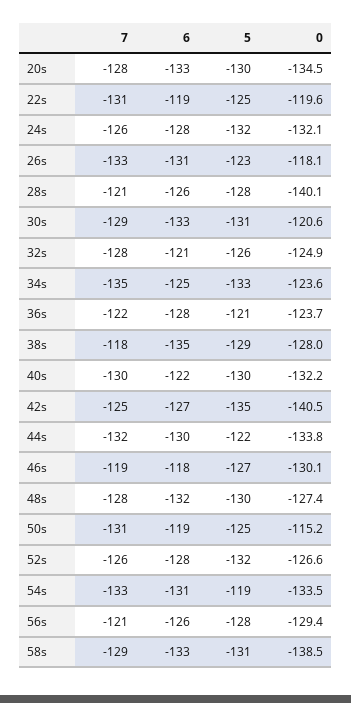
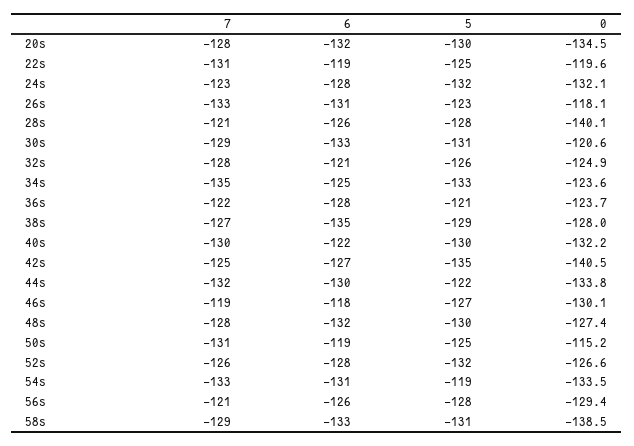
6, 20s: -133 -> -132
7, 24s: -126 -> -123
7, 38s: -118 -> -127

